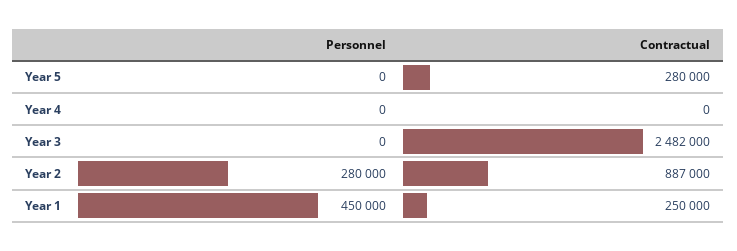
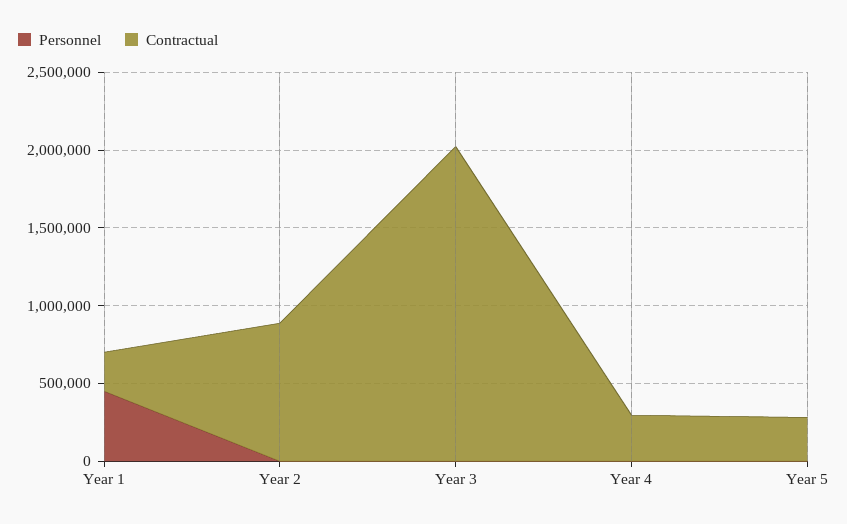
Contractual, Year 4: 0 -> 300000
Contractual, Year 3: 2482000 -> 2000000
Personnel, Year 2: 280000 -> 0

